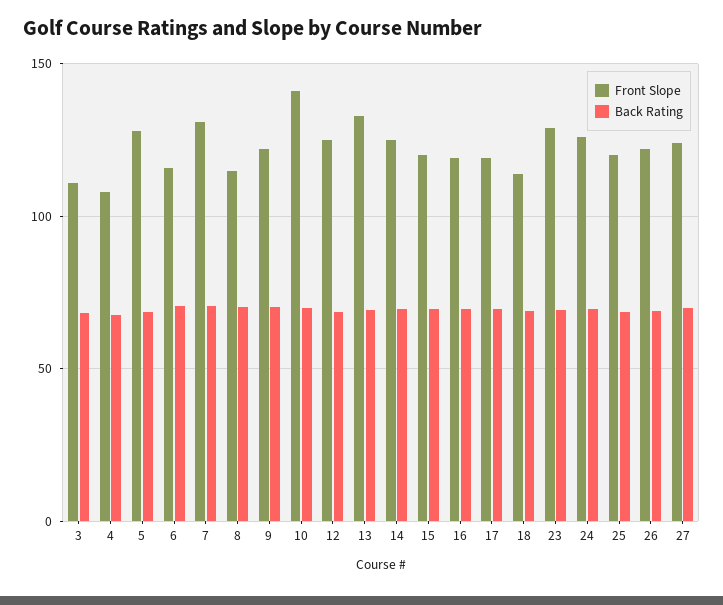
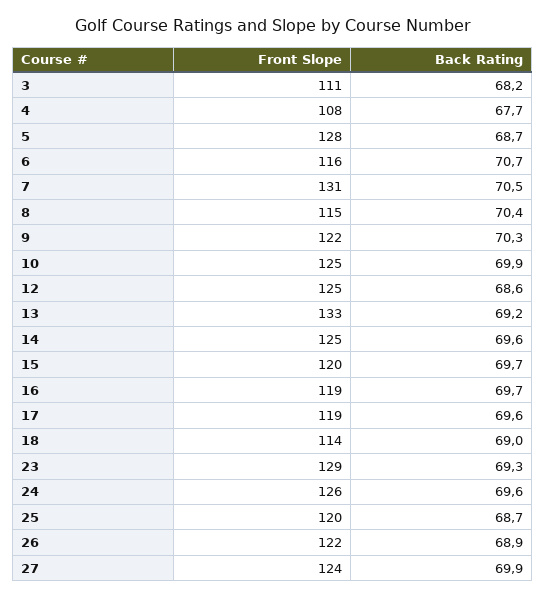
Front Slope, 10: 140 -> 125

